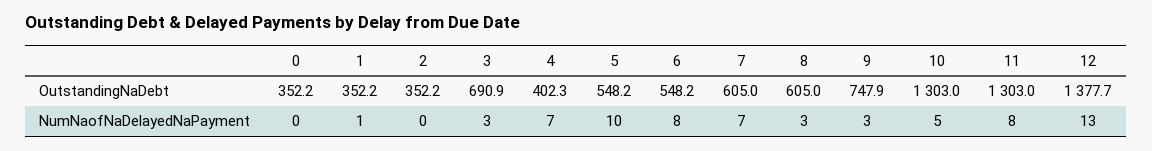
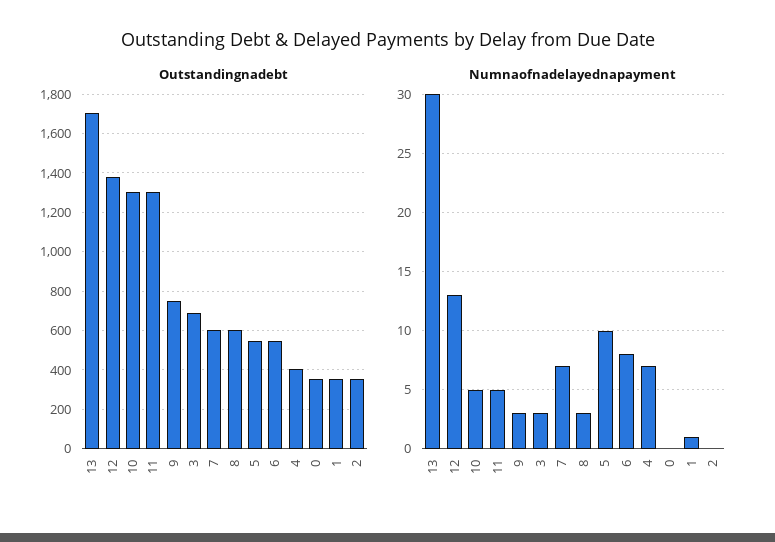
NumNaofNaDelayedNaPayment, 11: 8 -> 5
OutstandingNaDebt, 13: none -> 1700
NumNaofNaDelayedNaPayment, 13: none -> 30

